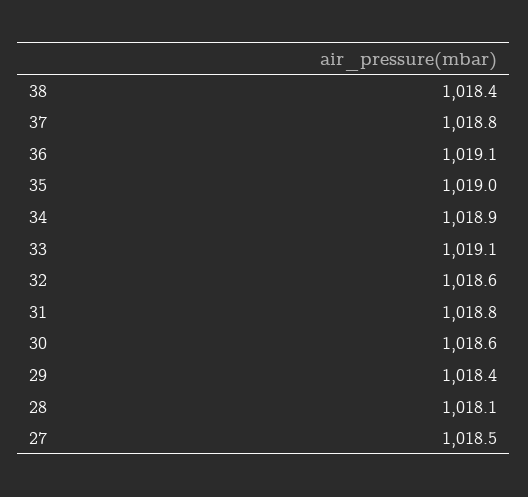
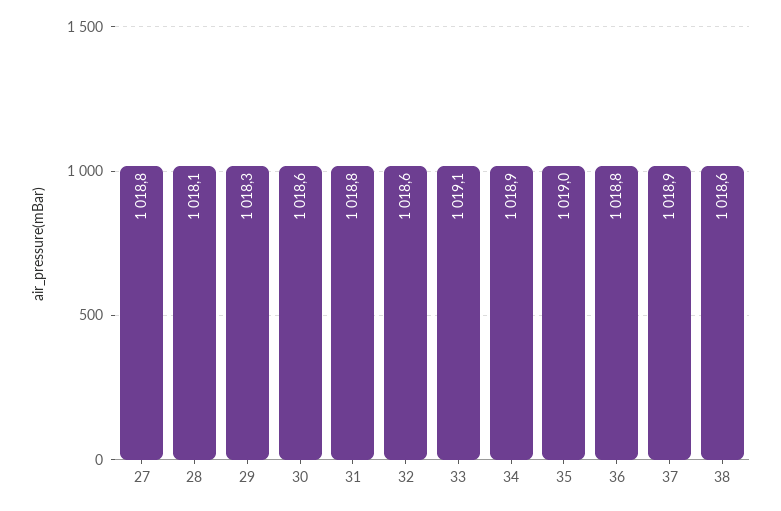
38: 1018.4 -> 1018.6
37: 1018.8 -> 1018.9
36: 1019.1 -> 1018.8
29: 1018.4 -> 1018.3
27: 1018.5 -> 1018.8

